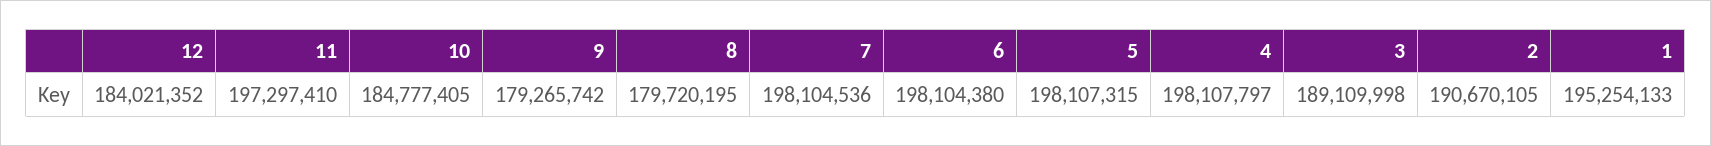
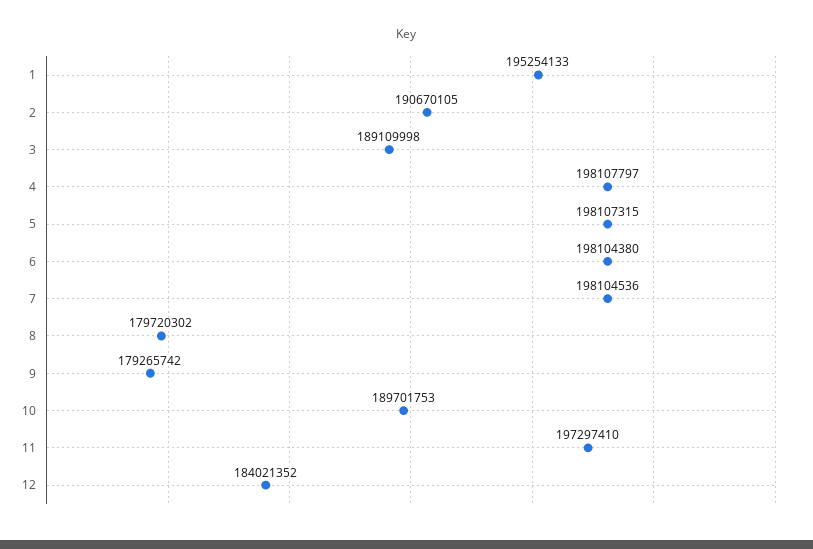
10: 184777405 -> 189701753
8: 179720195 -> 179720302

